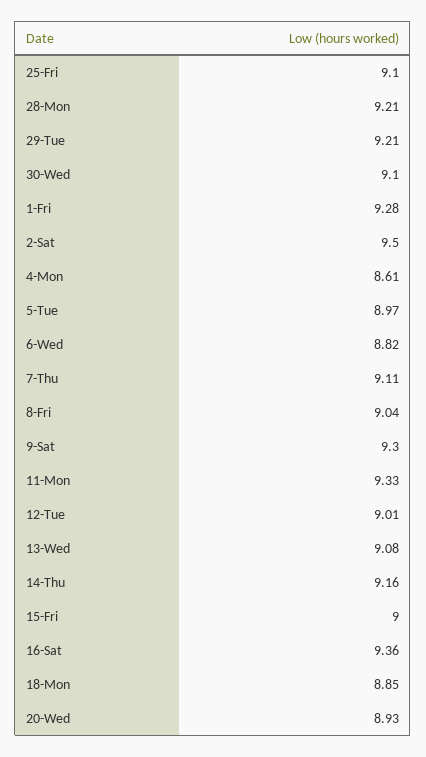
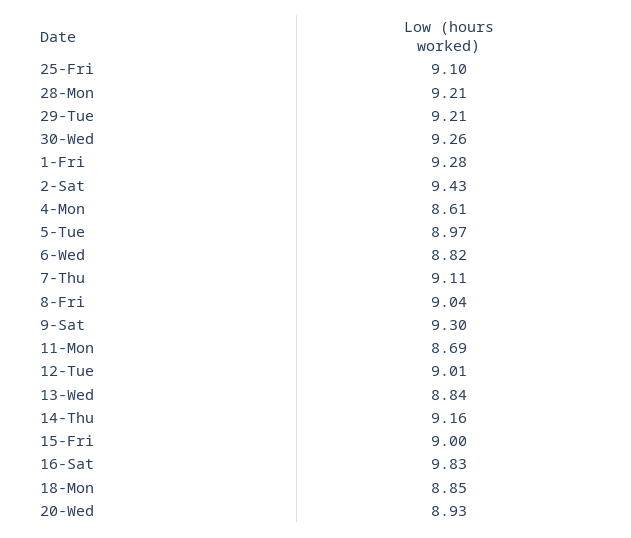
30-Wed: 9.1 -> 9.26
2-Sat: 9.5 -> 9.43
11-Mon: 9.33 -> 8.69
13-Wed: 9.08 -> 8.84
16-Sat: 9.36 -> 9.83

